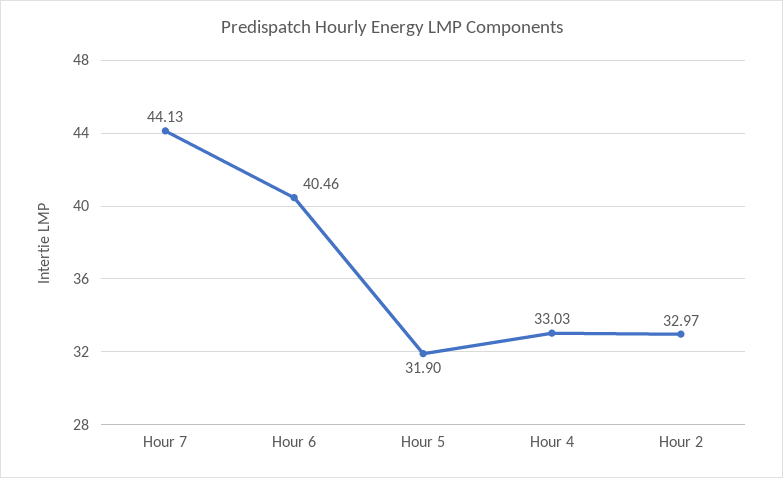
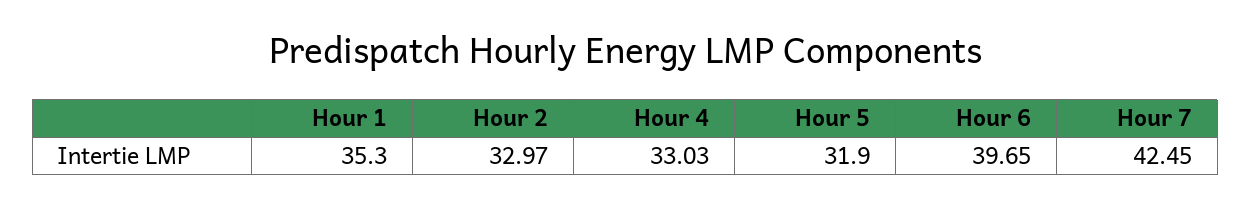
Hour 7: 44.13 -> 42.45
Hour 6: 40.46 -> 39.65
Hour 1: none -> 35.3

